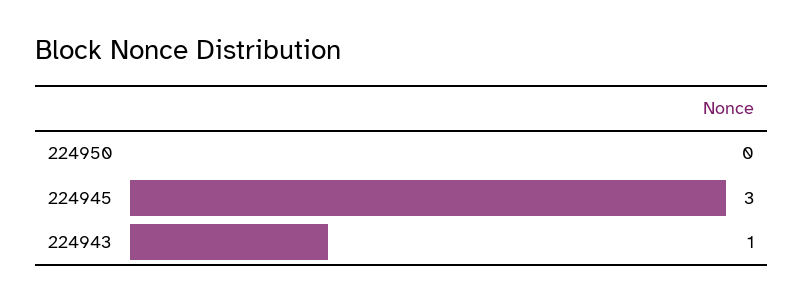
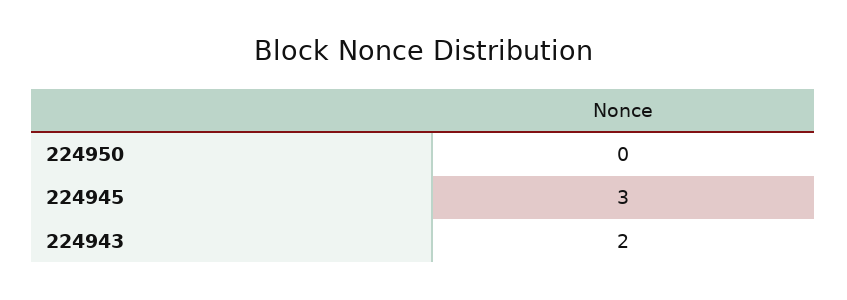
224943: 1 -> 2

